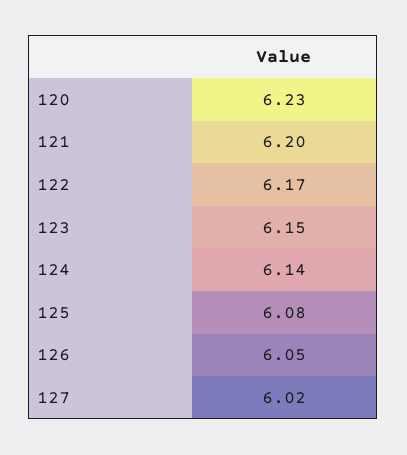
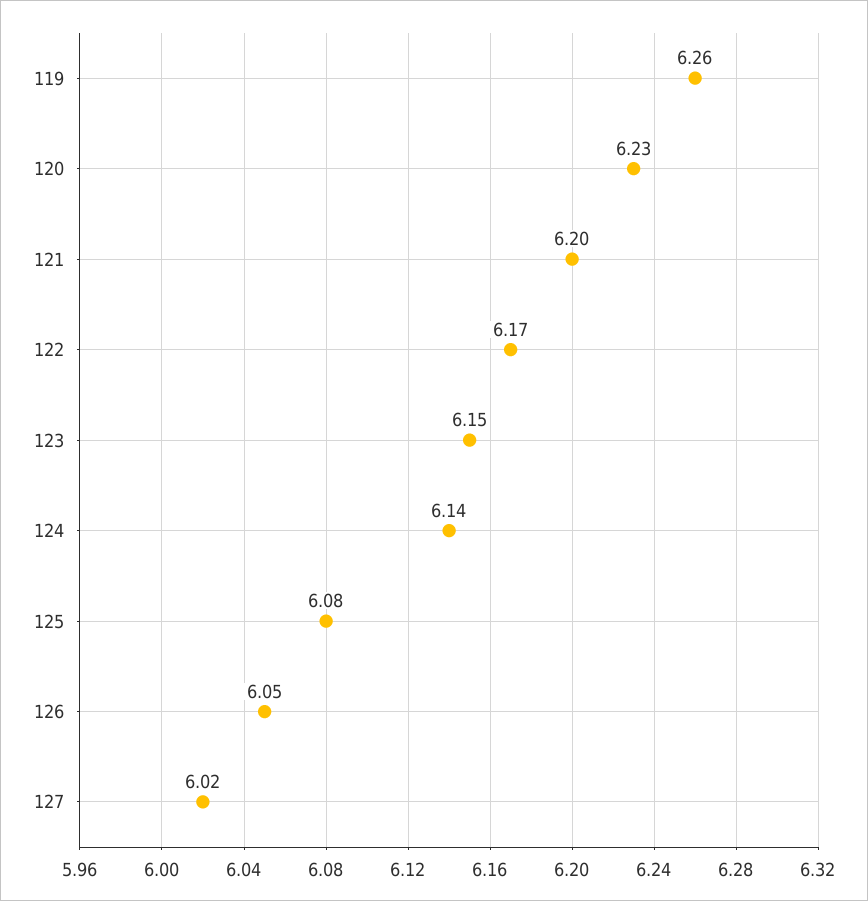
119: none -> 6.26

